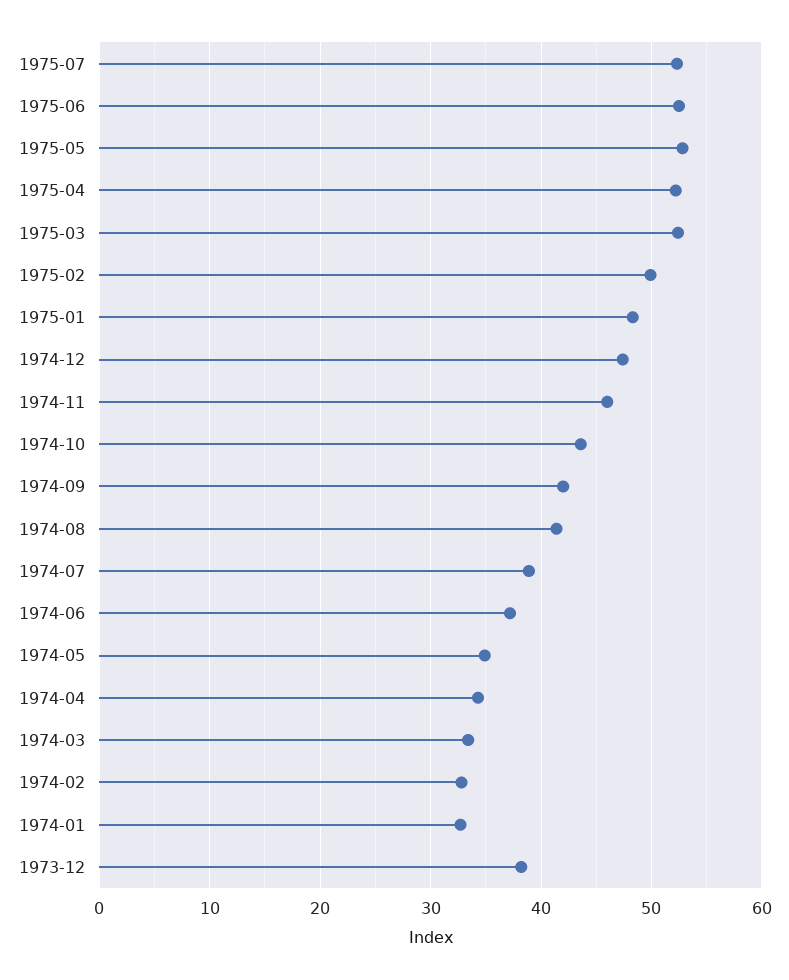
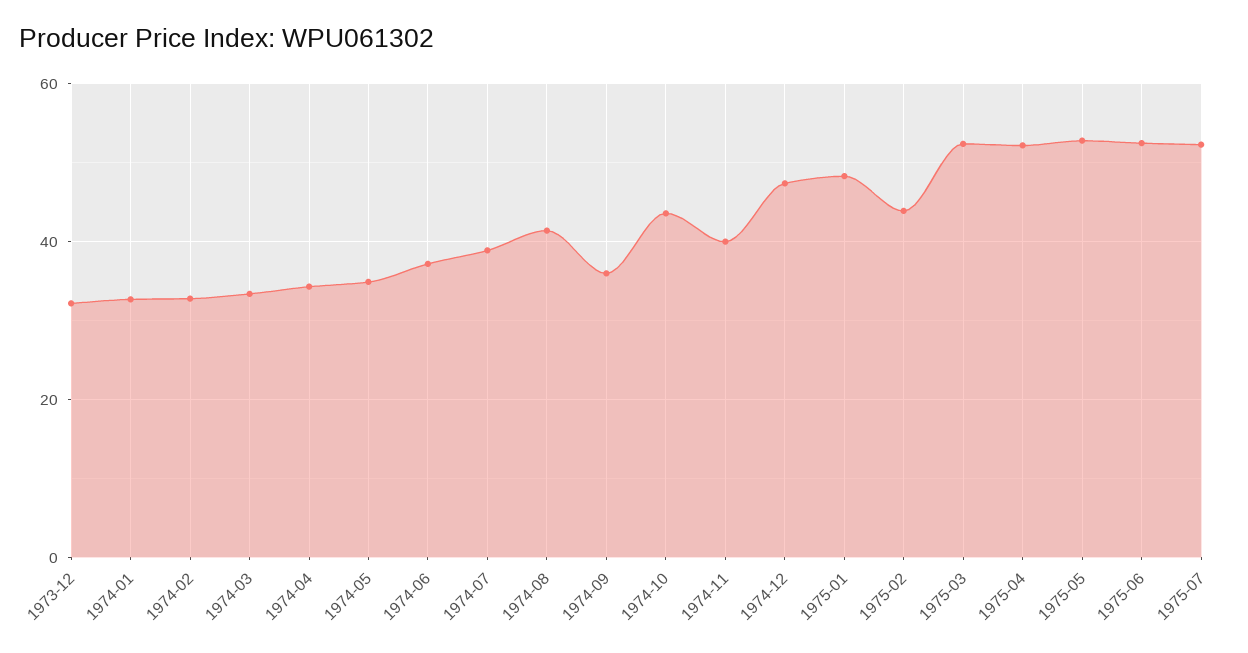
1975-02: 50 -> 44
1974-11: 46 -> 40
1974-09: 42 -> 36
1973-12: 38 -> 32

